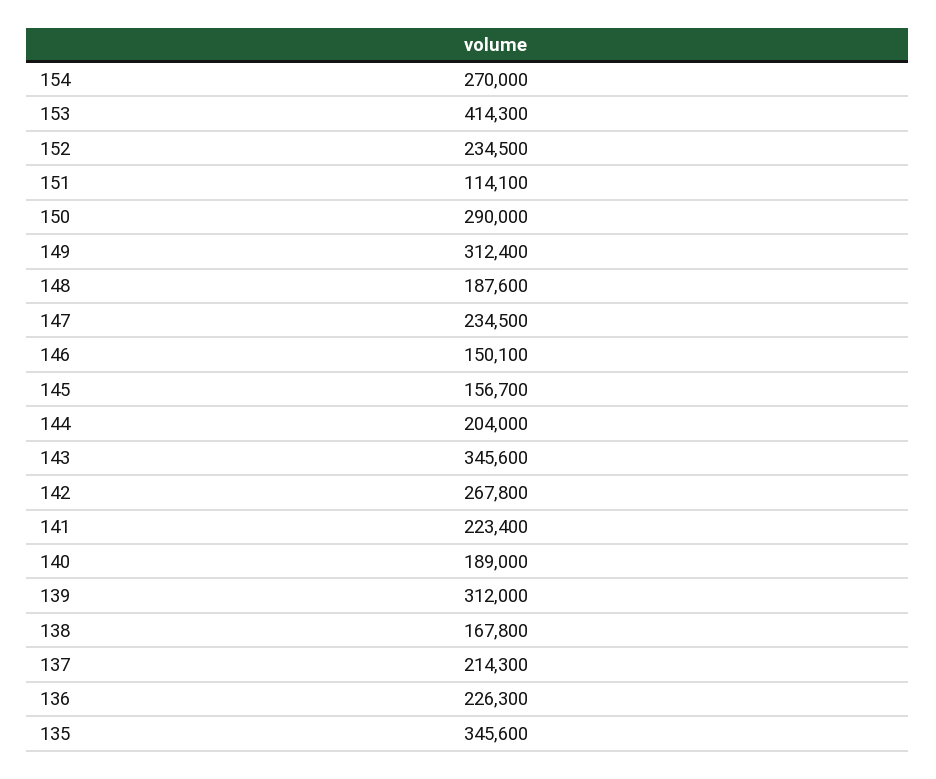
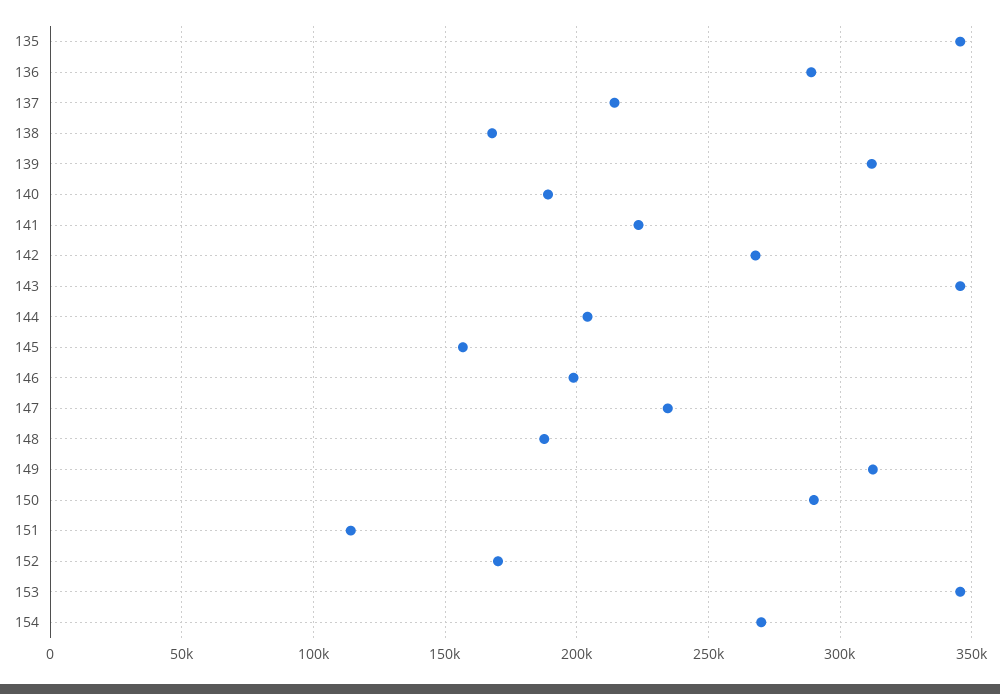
153: 414300 -> 345000
152: 234500 -> 170000
146: 150100 -> 200000
136: 226300 -> 290000

